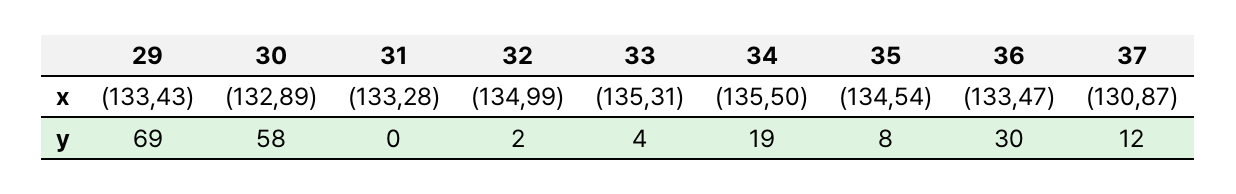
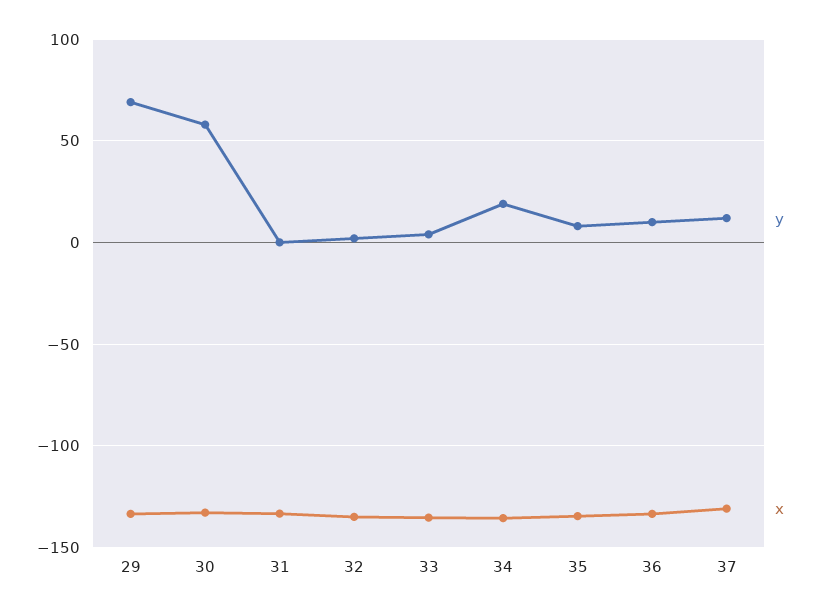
y, 36: 30 -> 10

